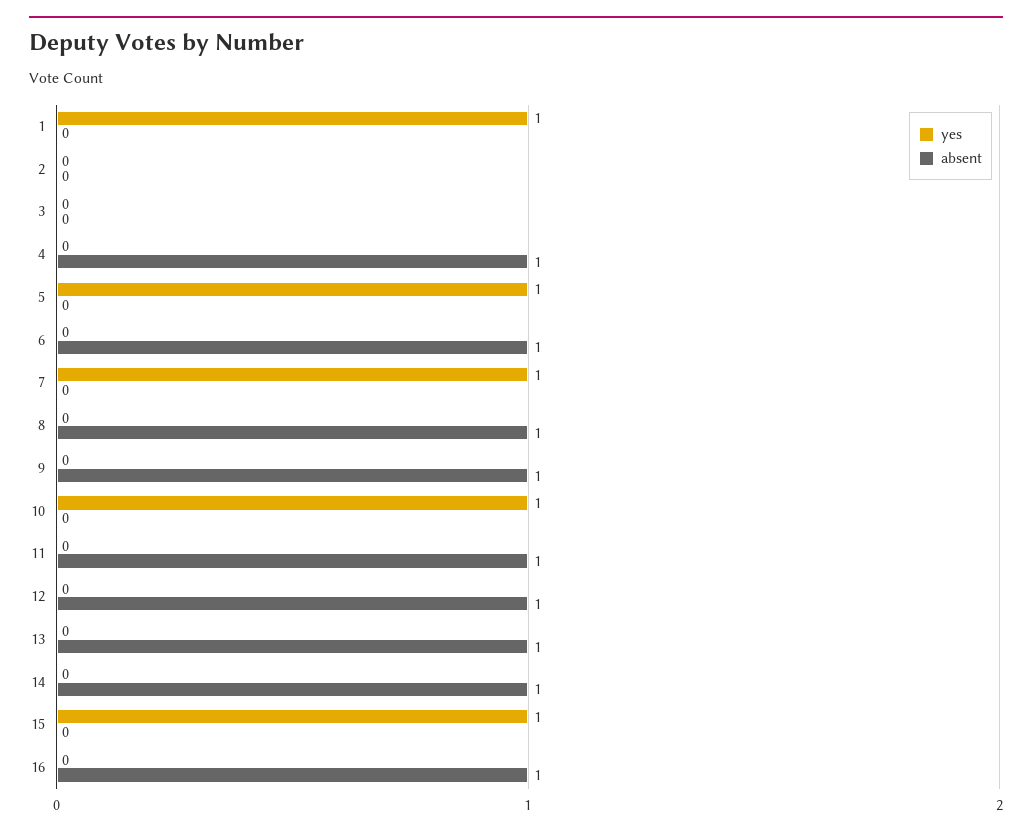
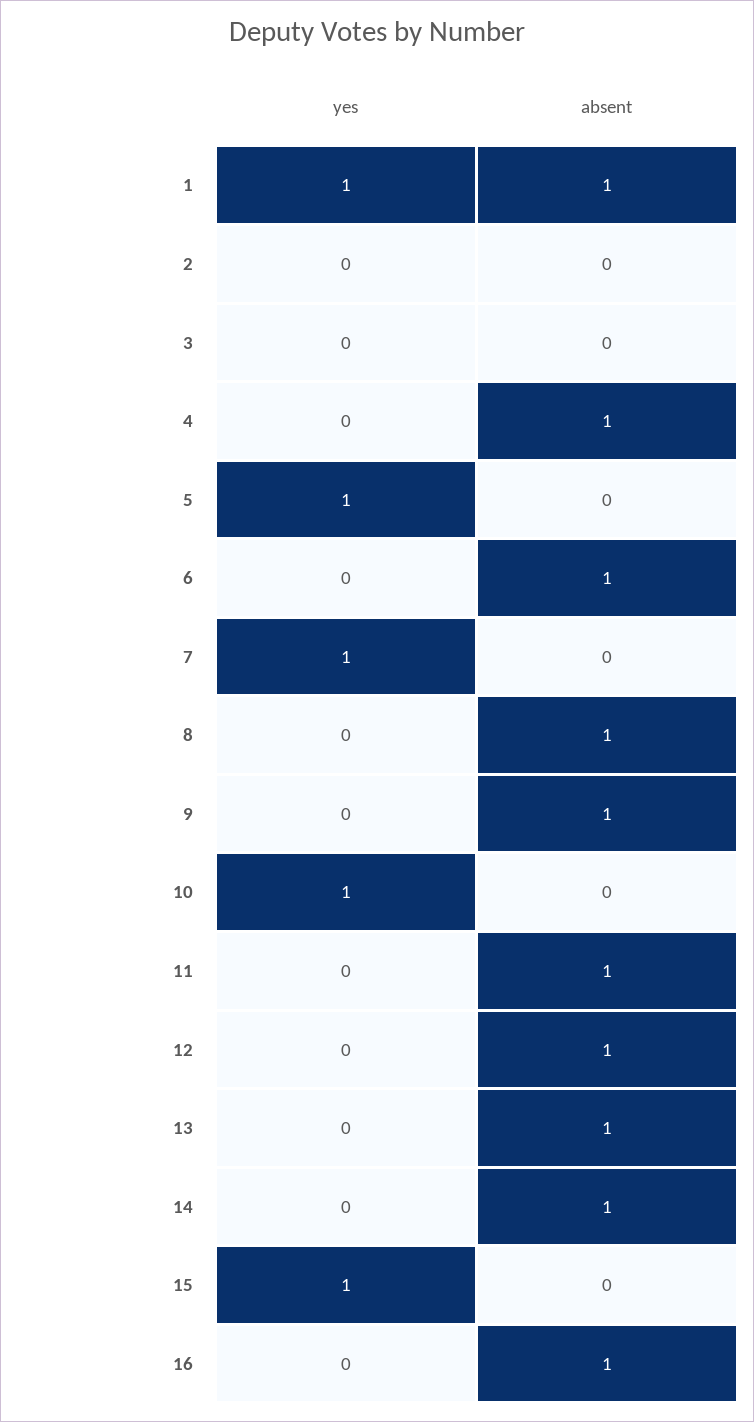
absent, 1: 0 -> 1

